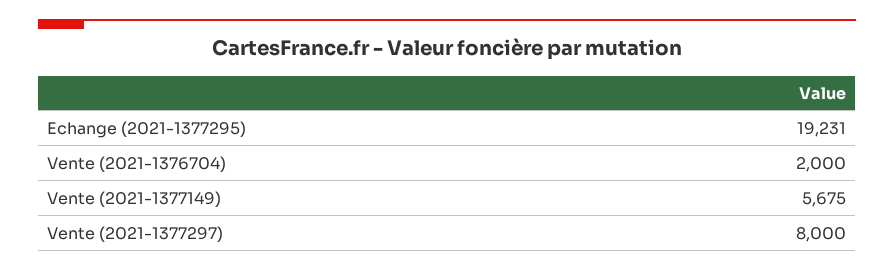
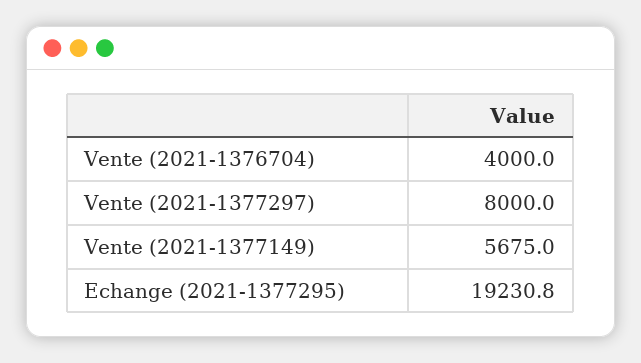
Vente (2021-1376704): 2000 -> 4000

